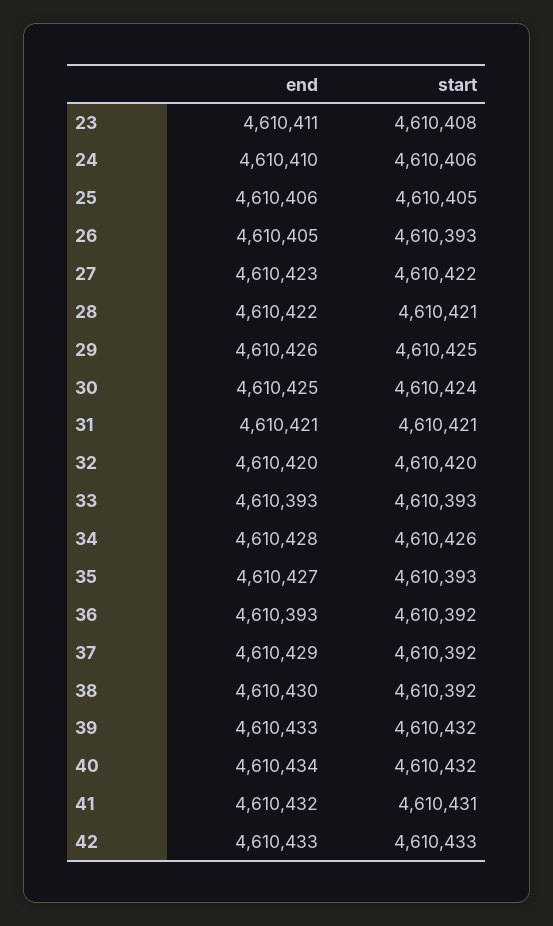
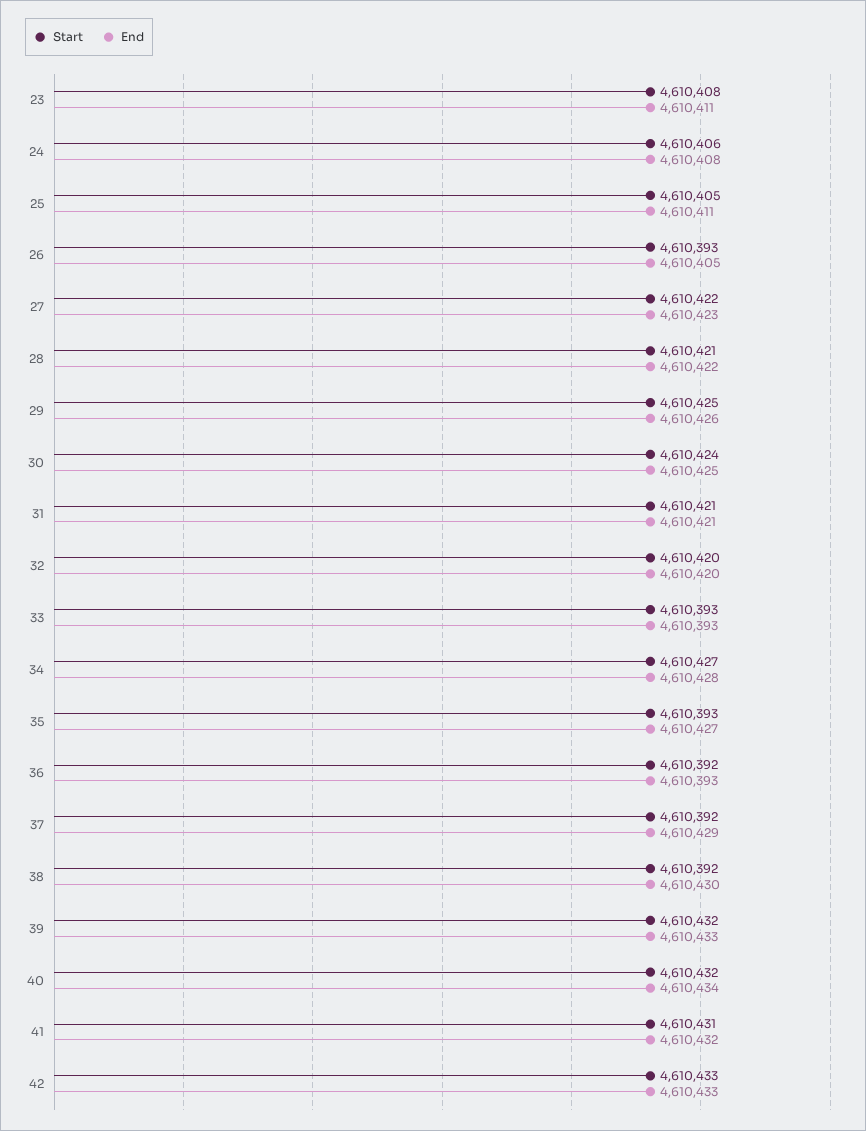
end, 24: 4610410 -> 4610408
end, 25: 4610406 -> 4610411
start, 34: 4610426 -> 4610427

